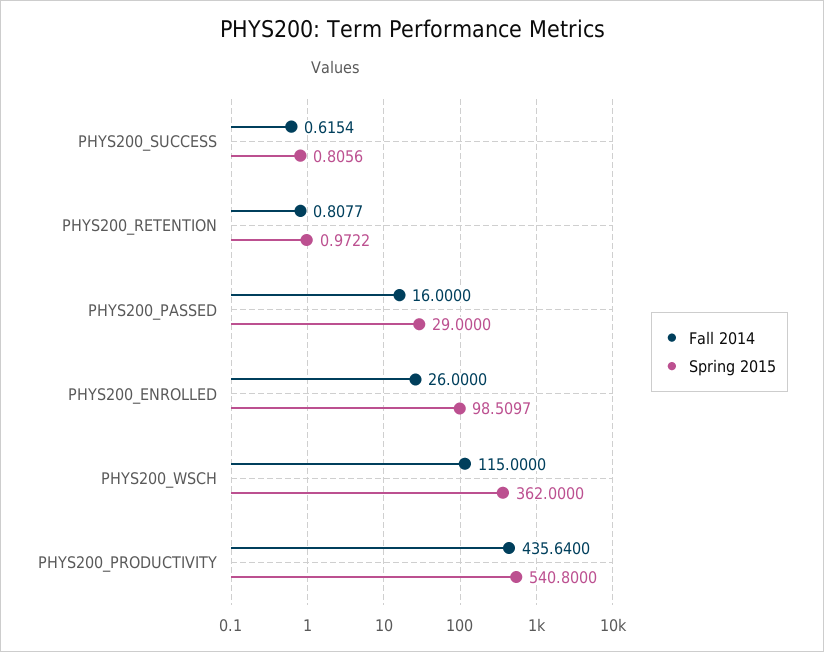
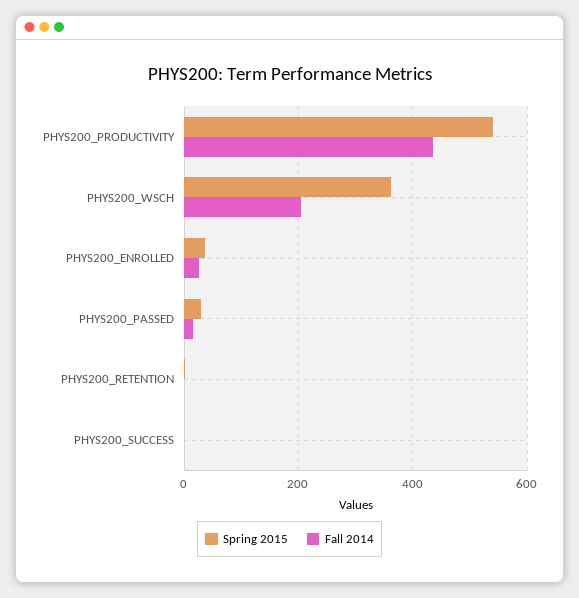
Spring 2015, PHYS200_ENROLLED: 98.5097 -> 40
Fall 2014, PHYS200_WSCH: 115 -> 200

